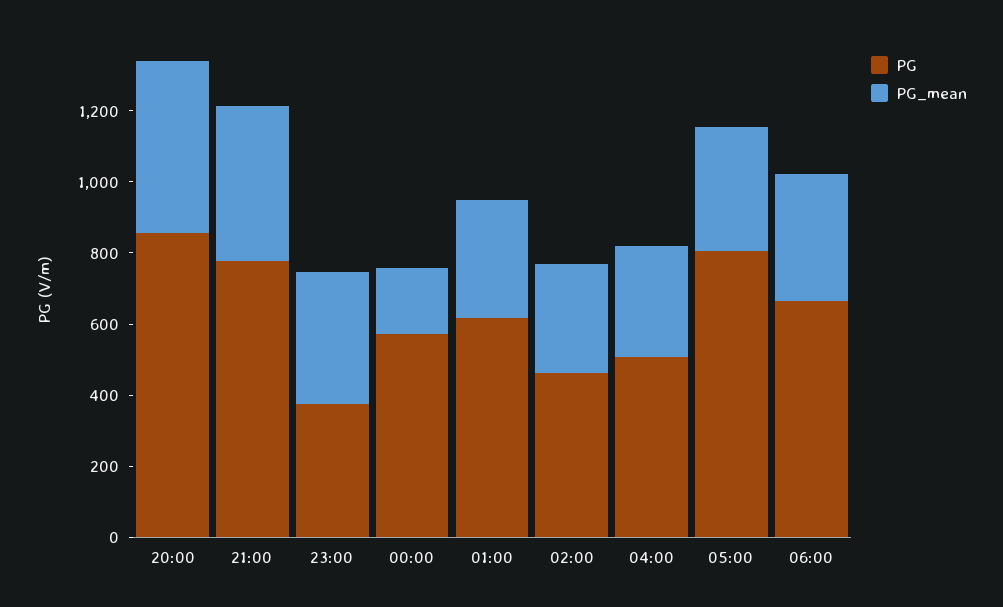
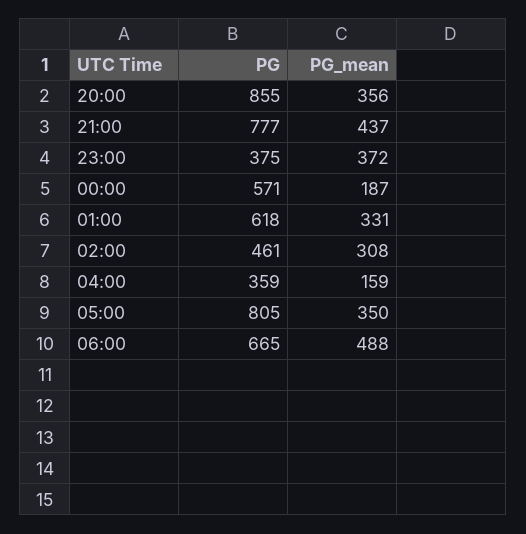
PG_mean, 20:00: 500 -> 356
PG, 04:00: 500 -> 359
PG_mean, 04:00: 300 -> 159
PG_mean, 06:00: 350 -> 488

